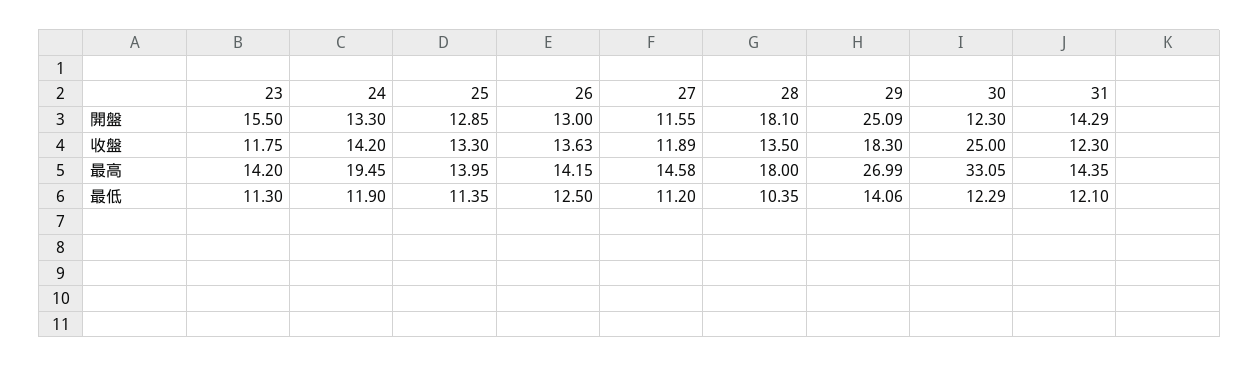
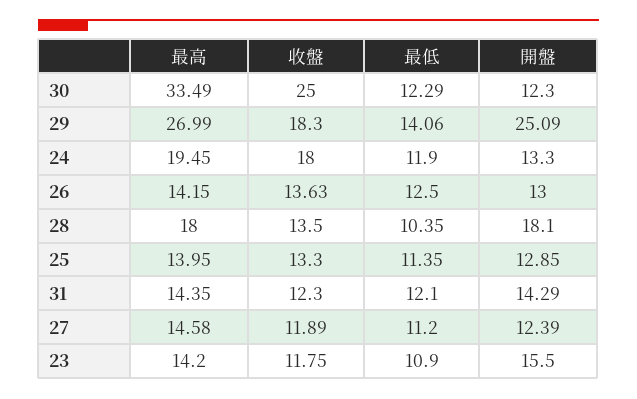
27, 開盤: 11.55 -> 12.39
24, 收盤: 14.2 -> 18
30, 最高: 33.05 -> 33.49
23, 最低: 11.3 -> 10.9

